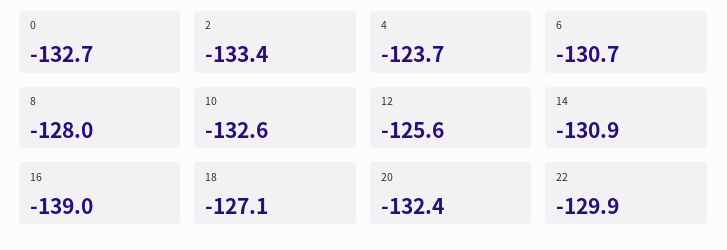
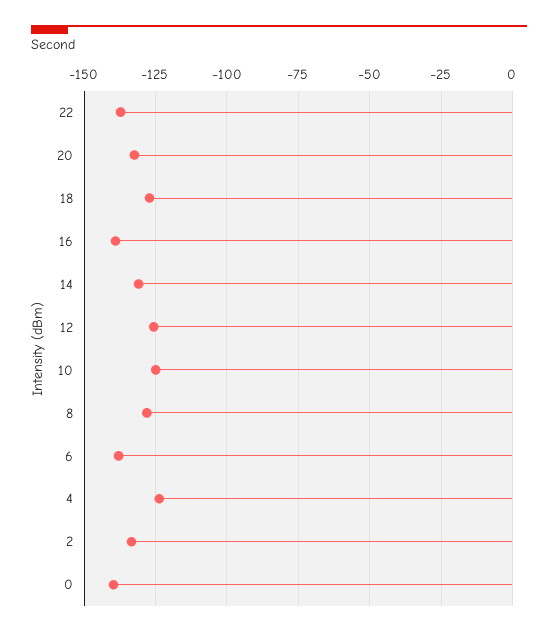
0: -132.7 -> -140
6: -130.7 -> -137.5
10: -132.6 -> -125
22: -129.9 -> -137.5

